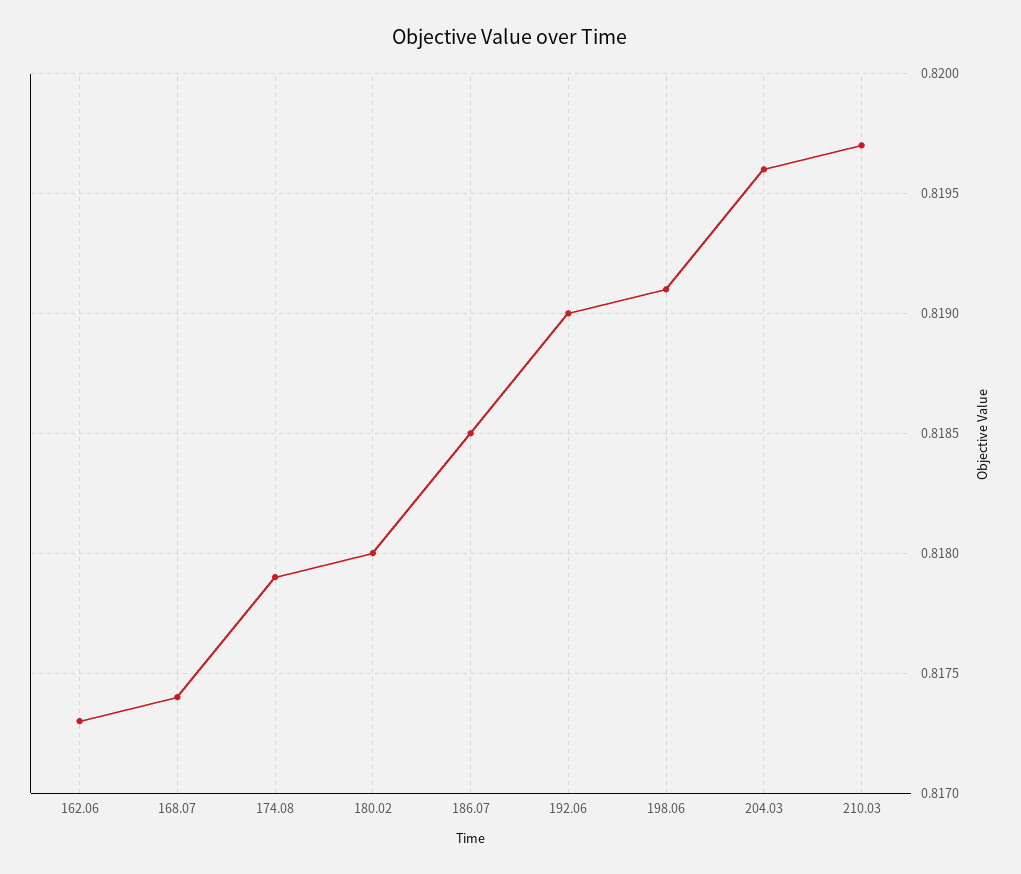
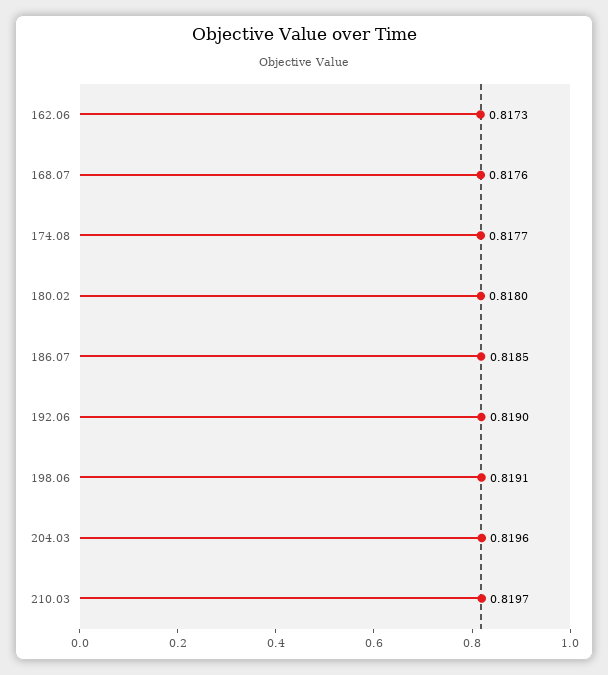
168.07: 0.8174 -> 0.8176
174.08: 0.8179 -> 0.8177

